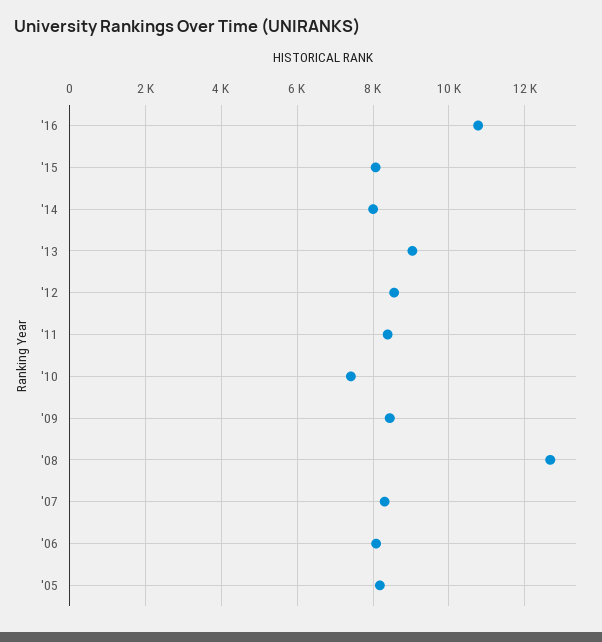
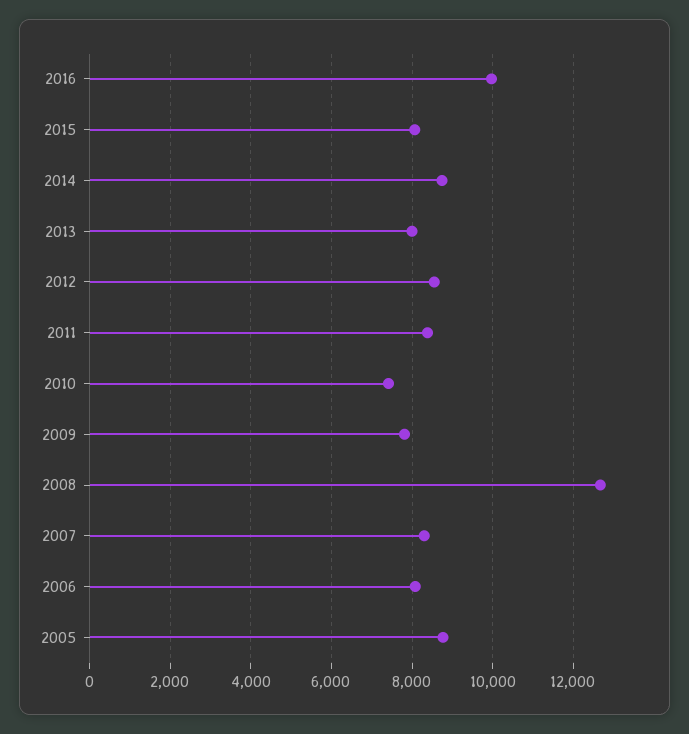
'16: 10800 -> 10000
'14: 8000 -> 8800
'13: 9000 -> 8000
'09: 8400 -> 7800
'05: 8200 -> 8800

